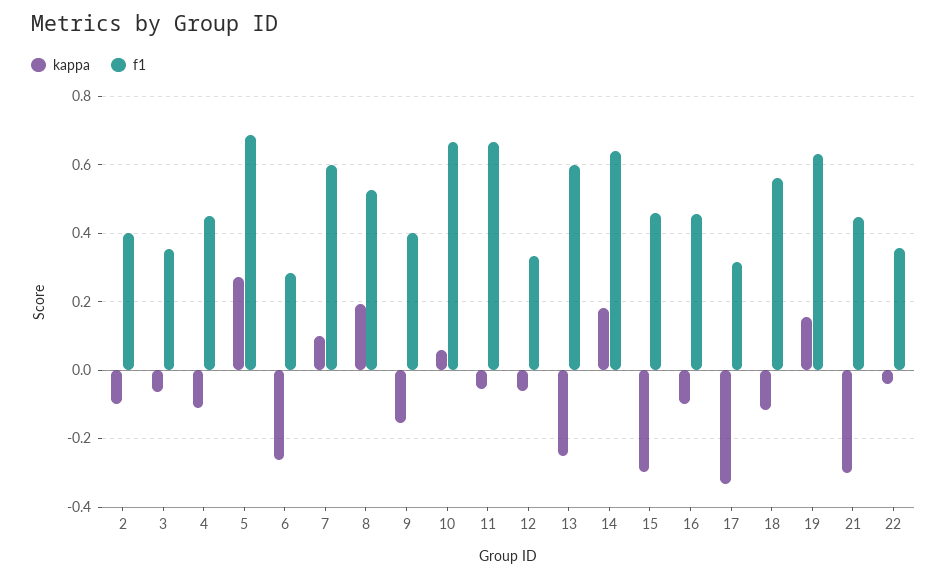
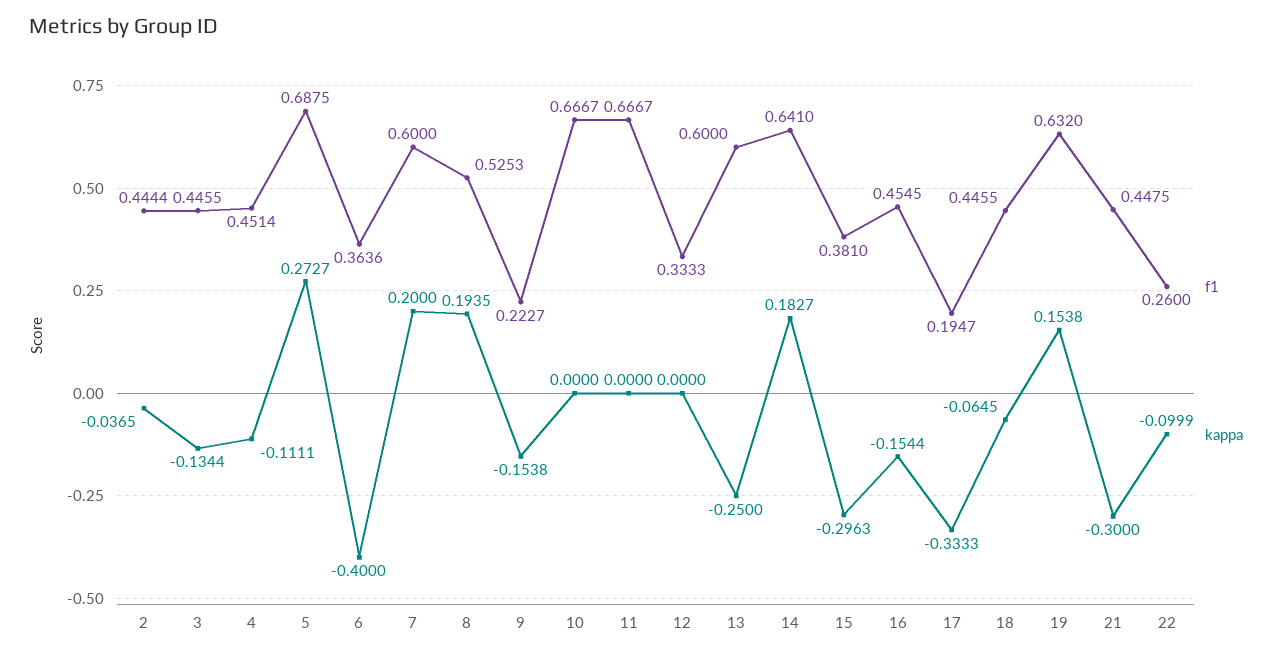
kappa, 2: -0.1 -> -0.0365
f1, 2: 0.4 -> 0.4444
kappa, 3: -0.06 -> -0.1344
f1, 3: 0.36 -> 0.4455
kappa, 6: -0.26 -> -0.4
f1, 6: 0.28 -> 0.3636
kappa, 7: 0.1 -> 0.2
f1, 9: 0.4 -> 0.2227
kappa, 10: 0.06 -> 0
kappa, 11: -0.06 -> 0
kappa, 12: -0.06 -> 0
f1, 15: 0.46 -> 0.381
kappa, 16: -0.1 -> -0.1544
f1, 17: 0.32 -> 0.1947
kappa, 18: -0.12 -> -0.0645
f1, 18: 0.56 -> 0.4455
kappa, 22: -0.04 -> -0.0999
f1, 22: 0.36 -> 0.26

